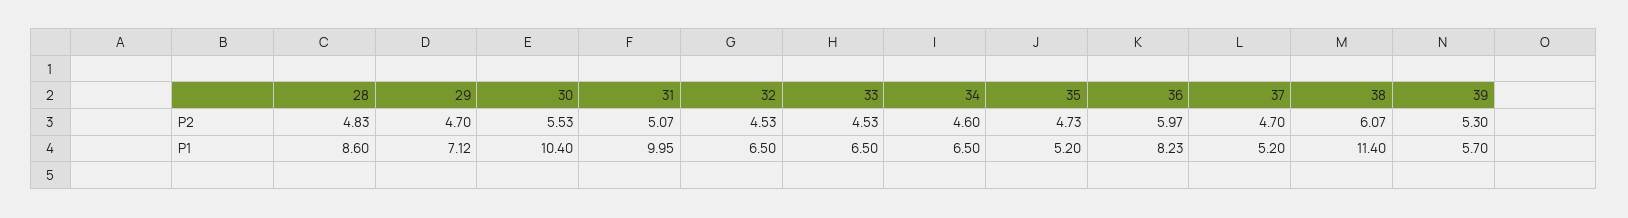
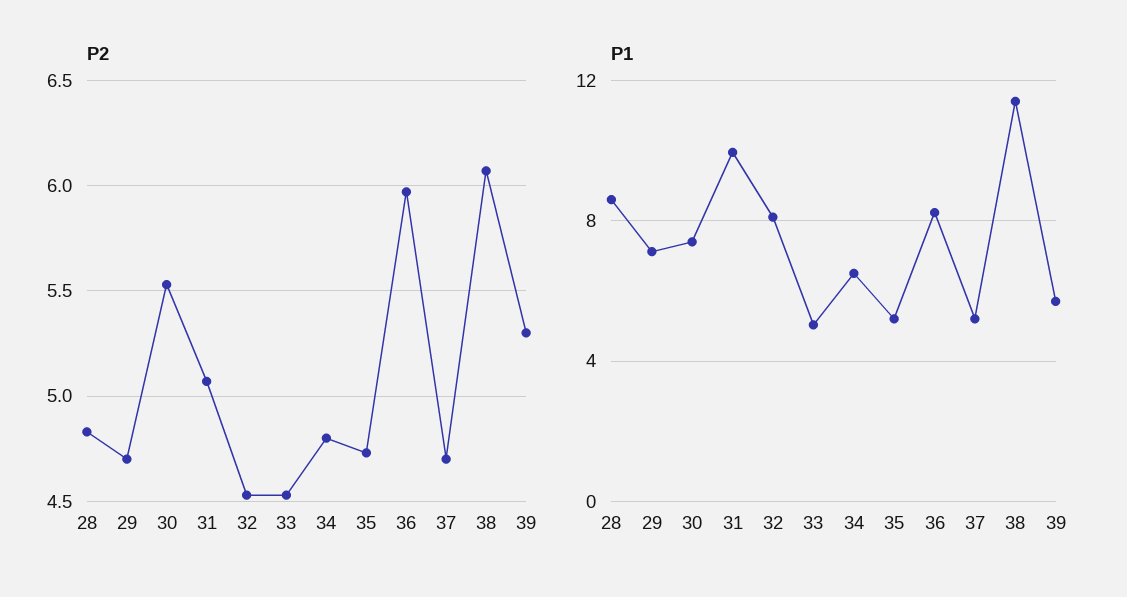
P2, 34: 4.6 -> 4.8
P1, 30: 10.4 -> 7.5
P1, 32: 6.5 -> 8
P1, 33: 6.5 -> 5

